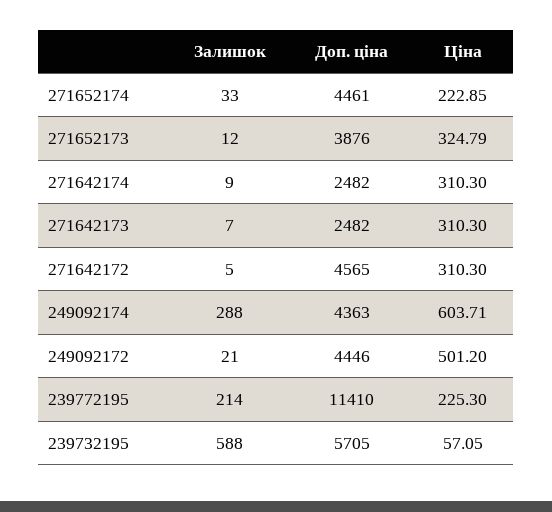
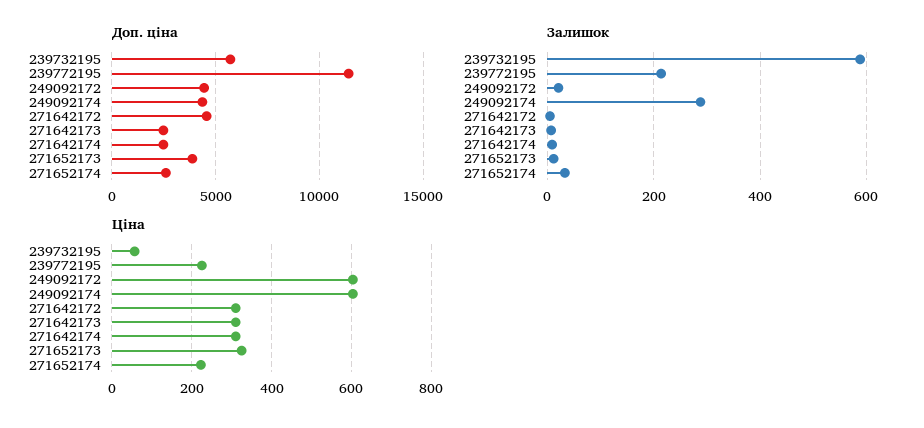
Доп. ціна, 271652174: 4461 -> 2500
Ціна, 249092172: 501.2 -> 600

